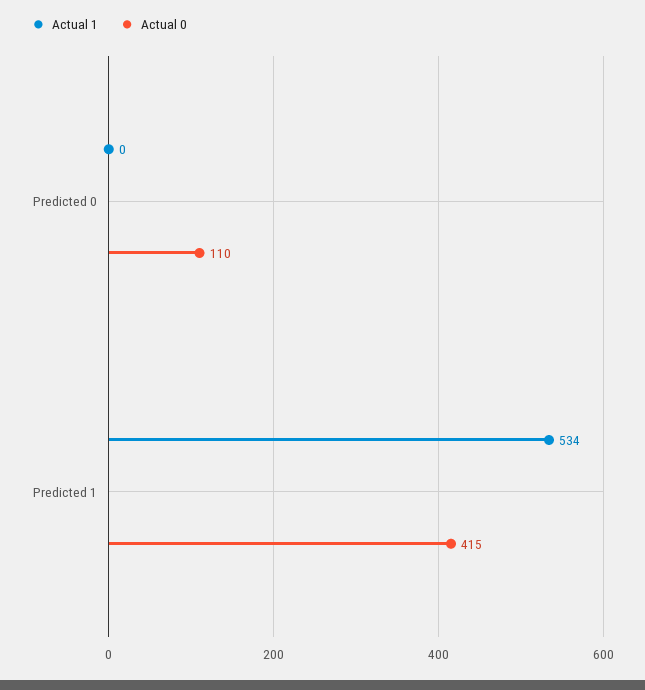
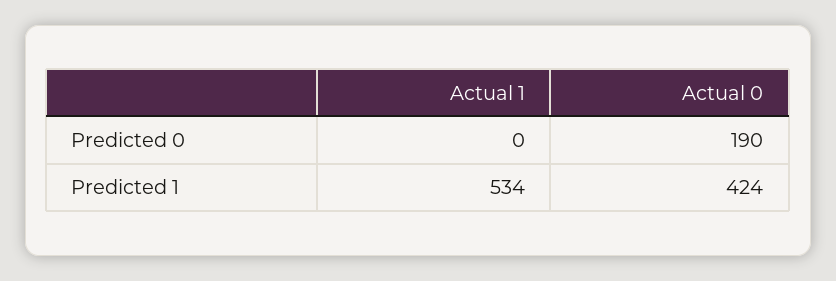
Actual 0, Predicted 0: 110 -> 190
Actual 0, Predicted 1: 415 -> 424

